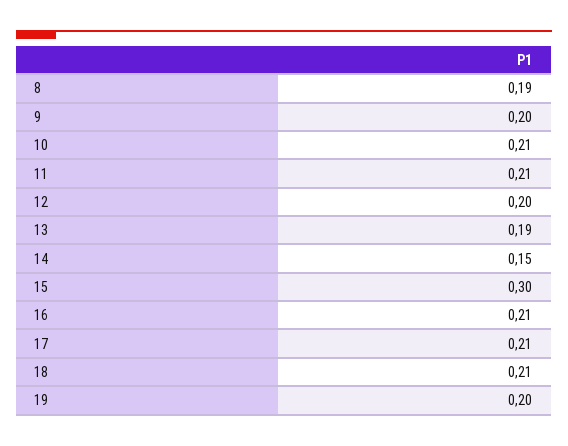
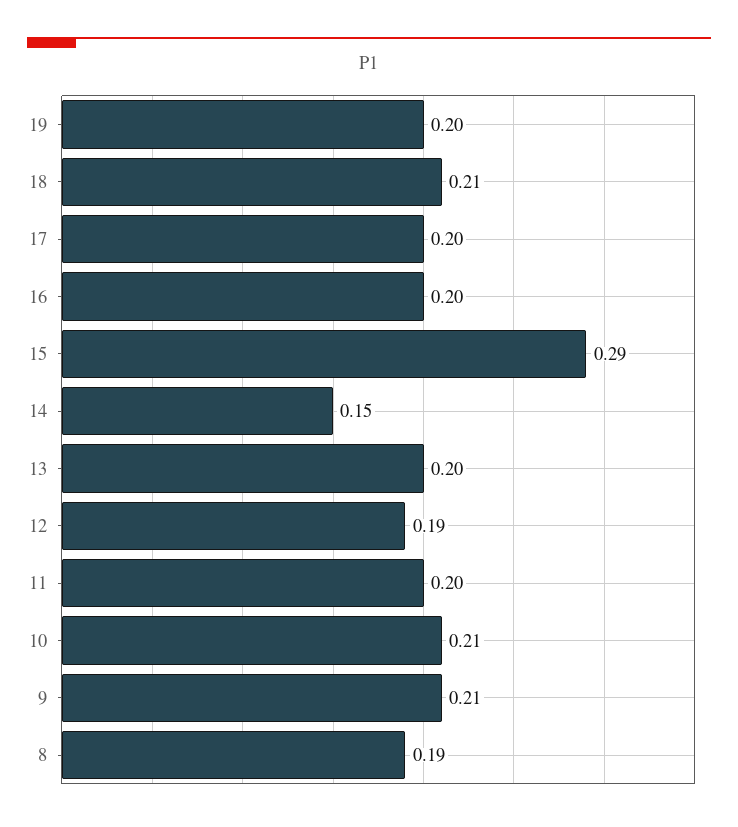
9: 0.2 -> 0.21
11: 0.21 -> 0.2
12: 0.2 -> 0.19
13: 0.19 -> 0.2
15: 0.3 -> 0.29
16: 0.21 -> 0.2
17: 0.21 -> 0.2

